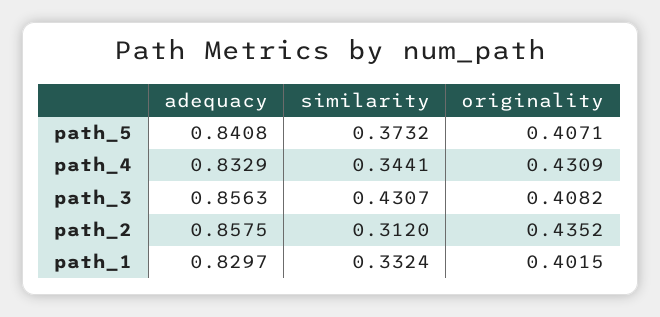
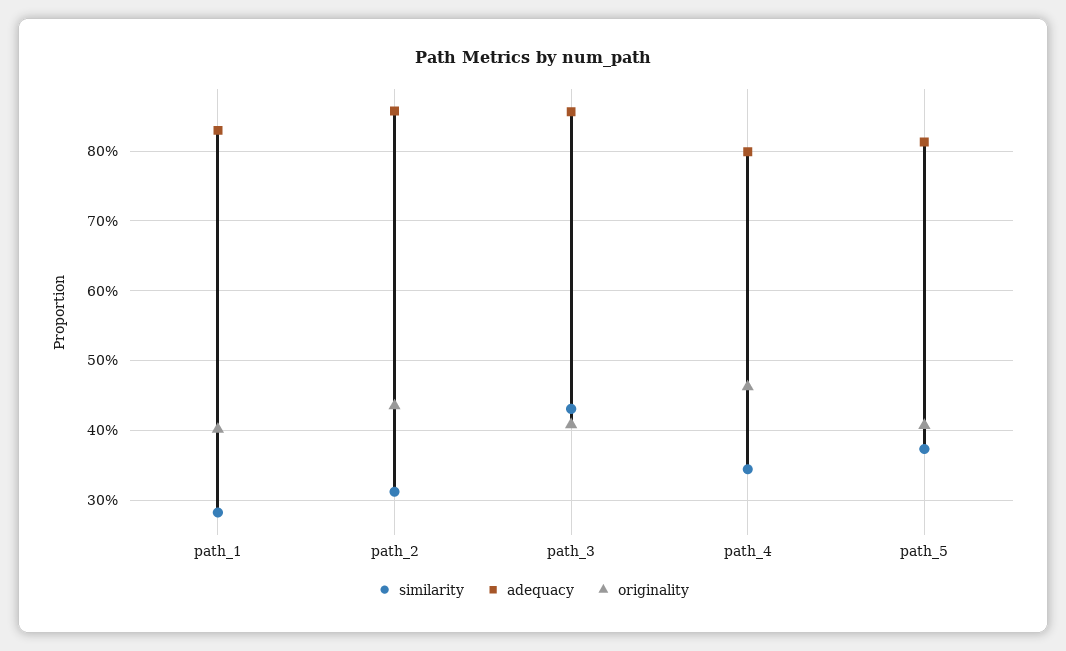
adequacy, path_5: 0.8408 -> 0.81
adequacy, path_4: 0.8329 -> 0.8
originality, path_4: 0.4309 -> 0.46
similarity, path_1: 0.3324 -> 0.28

